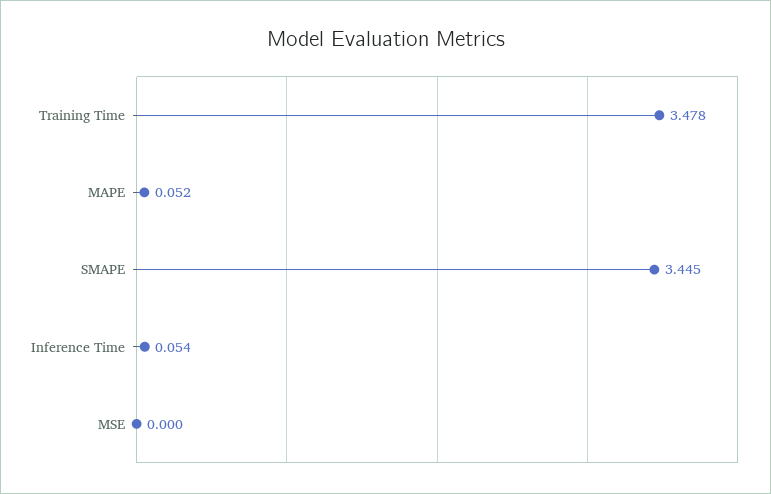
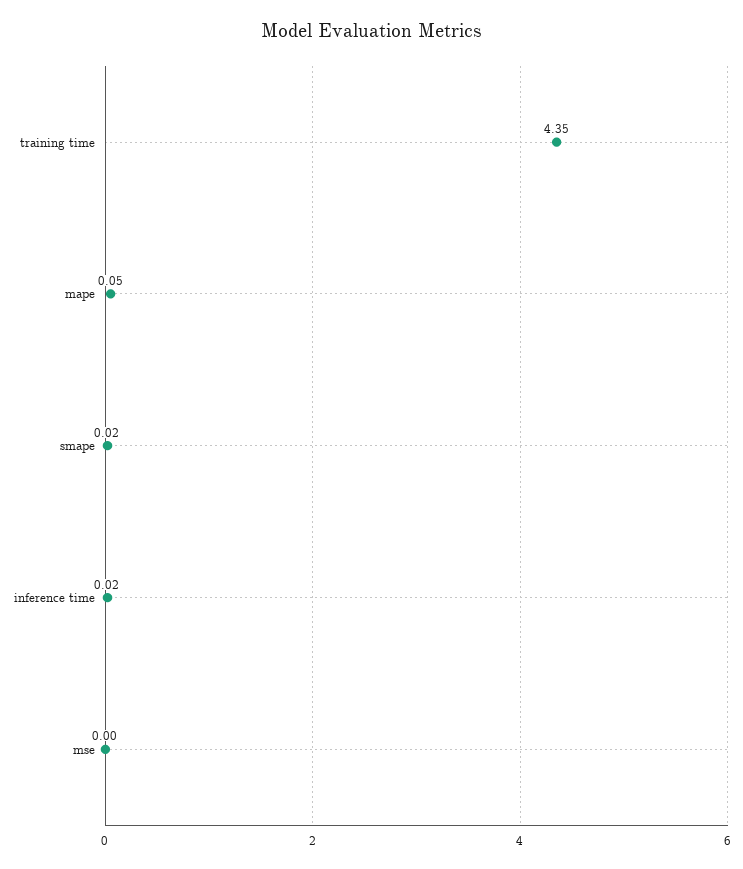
Training Time: 3.478 -> 4.35
SMAPE: 3.445 -> 0.02
Inference Time: 0.054 -> 0.02

